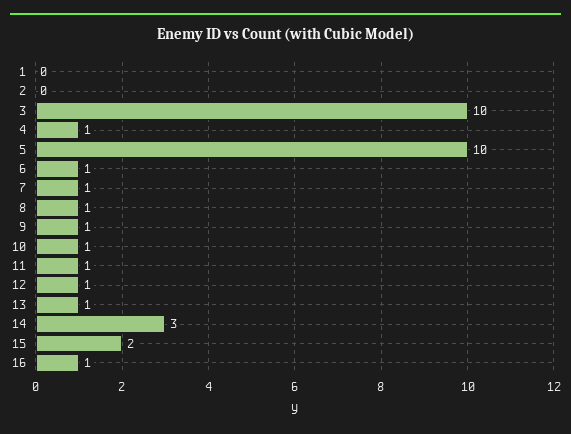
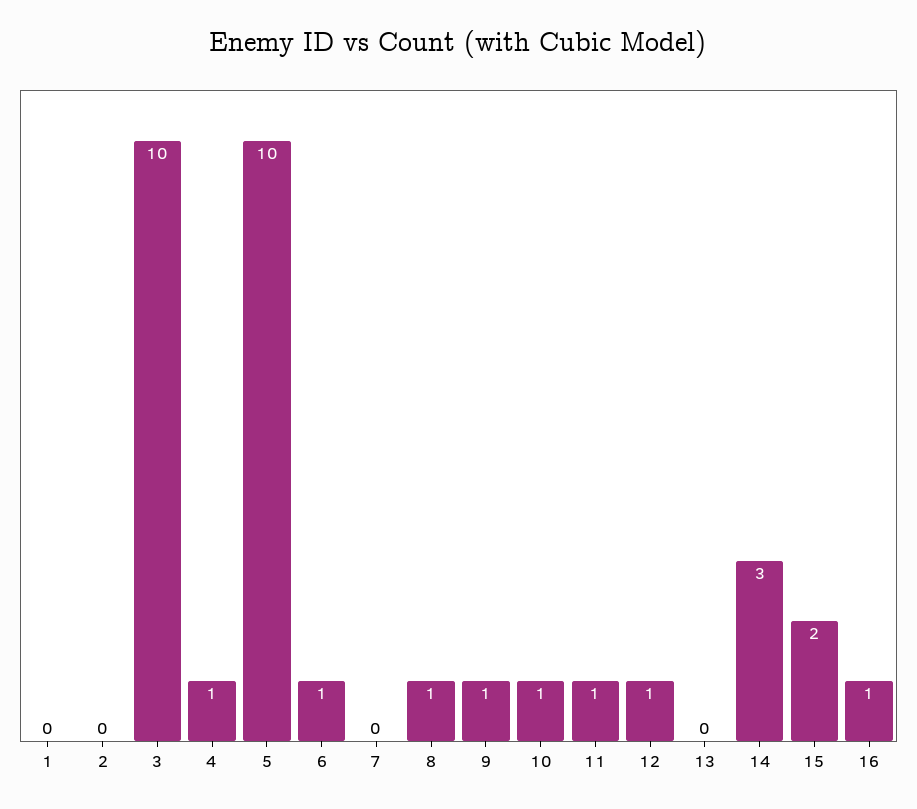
7: 1 -> 0
13: 1 -> 0

